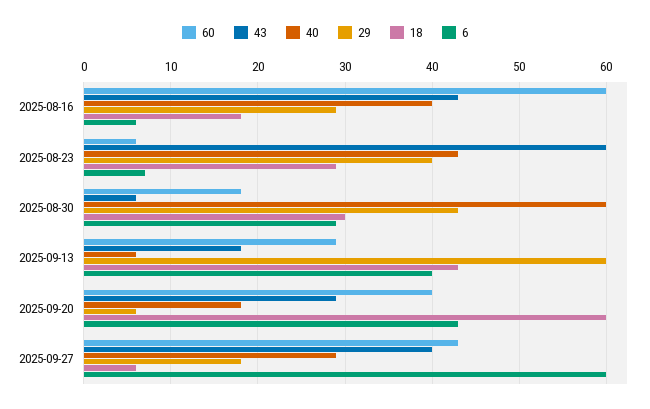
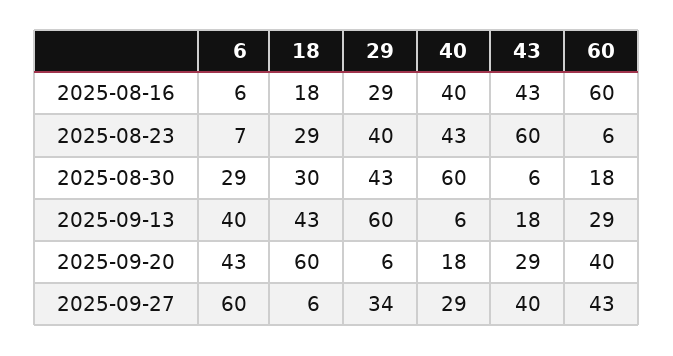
29, 2025-09-27: 18 -> 34

